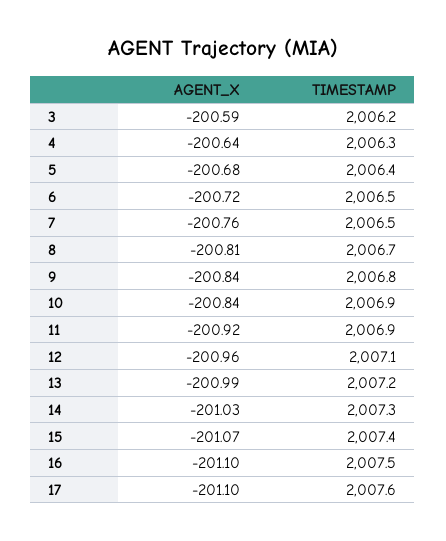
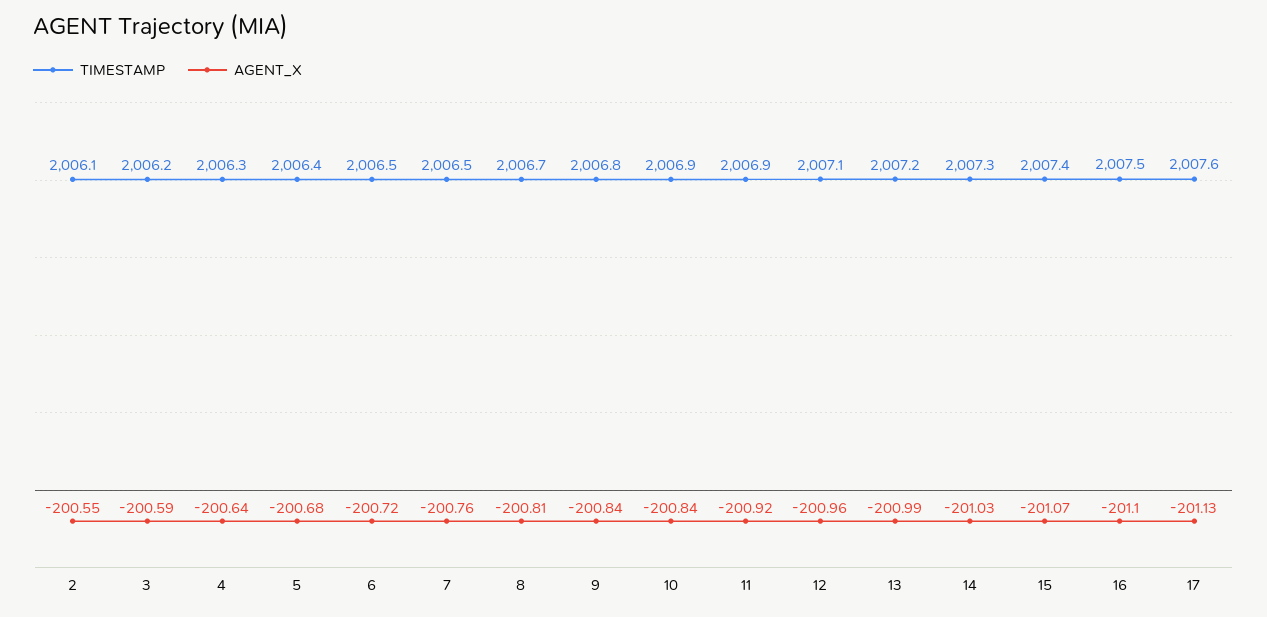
AGENT_X, 17: -201.1 -> -201.13
TIMESTAMP, 2: none -> 2006.1
AGENT_X, 2: none -> -200.55

